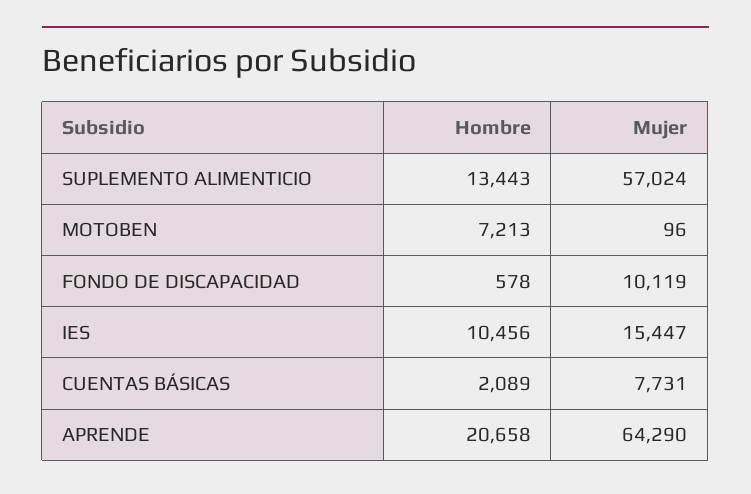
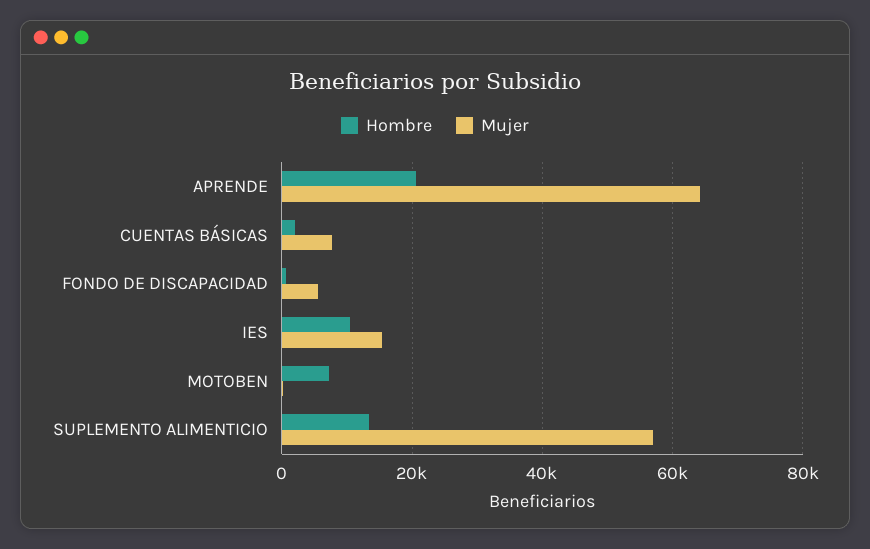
Mujer, FONDO DE DISCAPACIDAD: 10119 -> 6000

